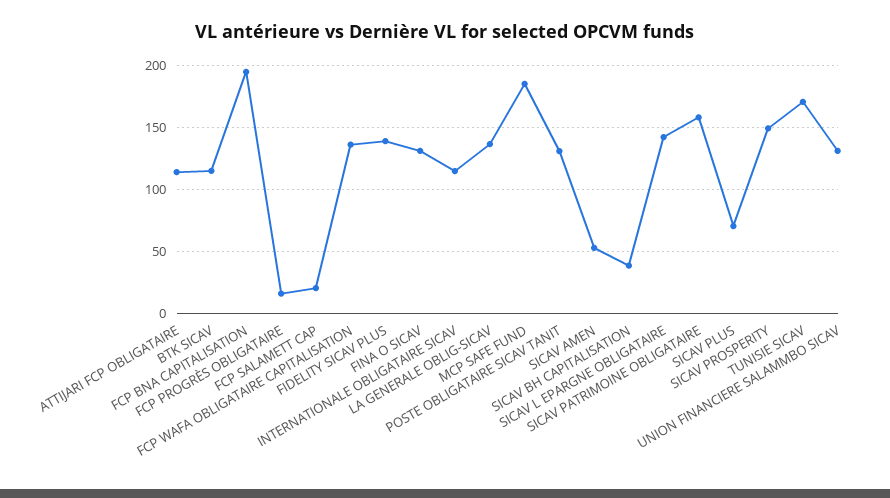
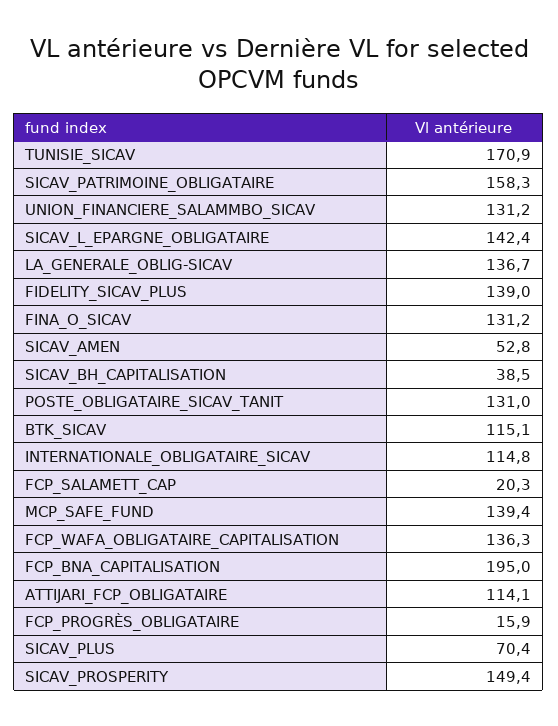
MCP SAFE FUND: 185 -> 139.4

